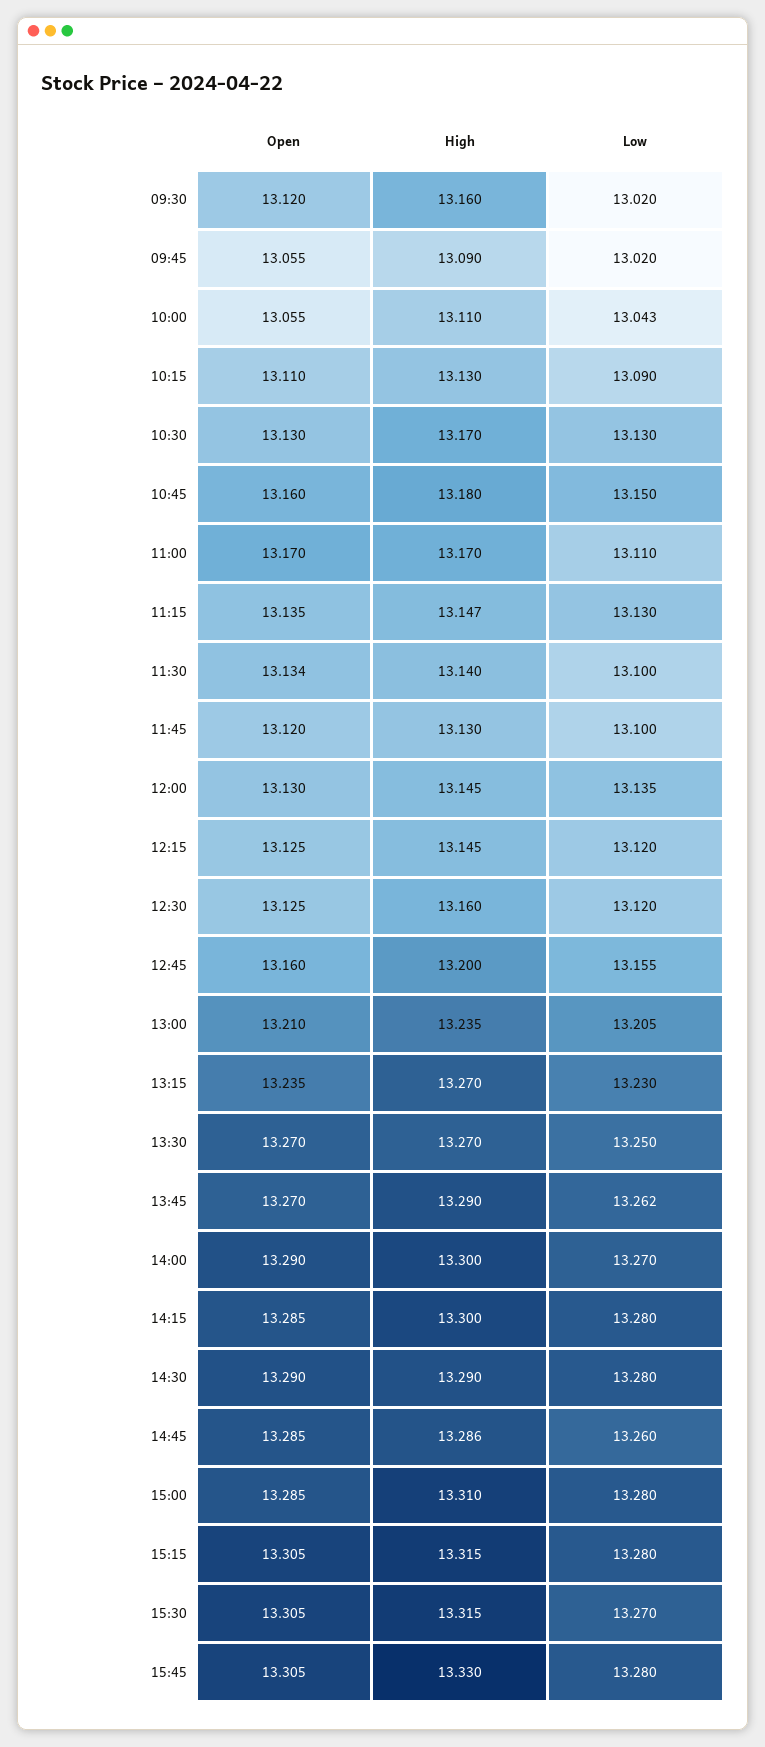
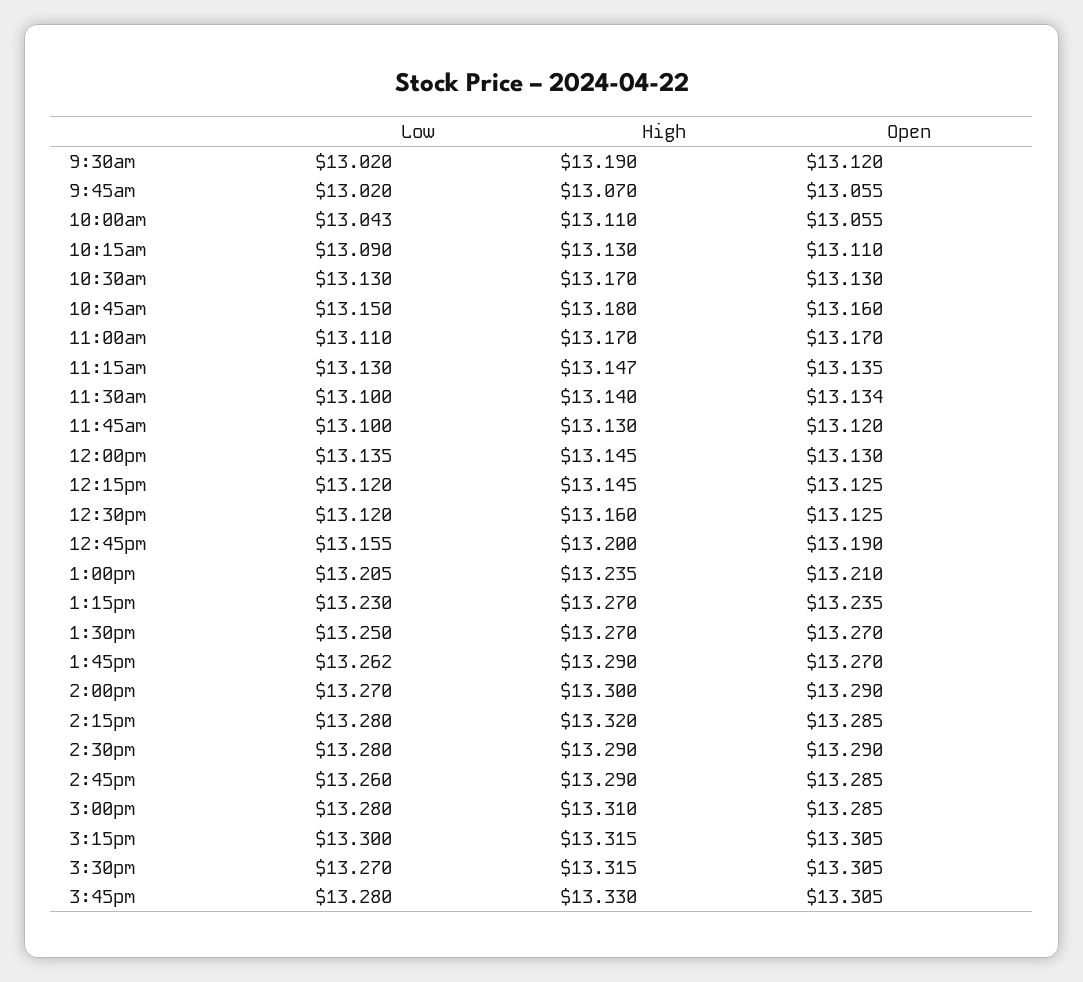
High, 09:30: 13.16 -> 13.19
High, 09:45: 13.09 -> 13.07
Open, 12:45: 13.16 -> 13.19
High, 14:15: 13.3 -> 13.32
High, 14:45: 13.286 -> 13.29
Low, 15:15: 13.28 -> 13.3

